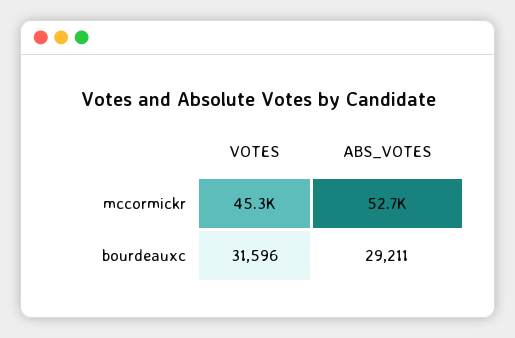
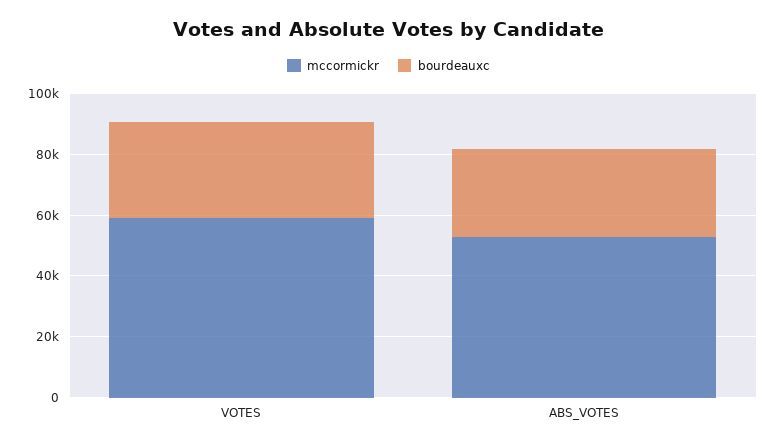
mccormickr, VOTES: 45300 -> 60000

